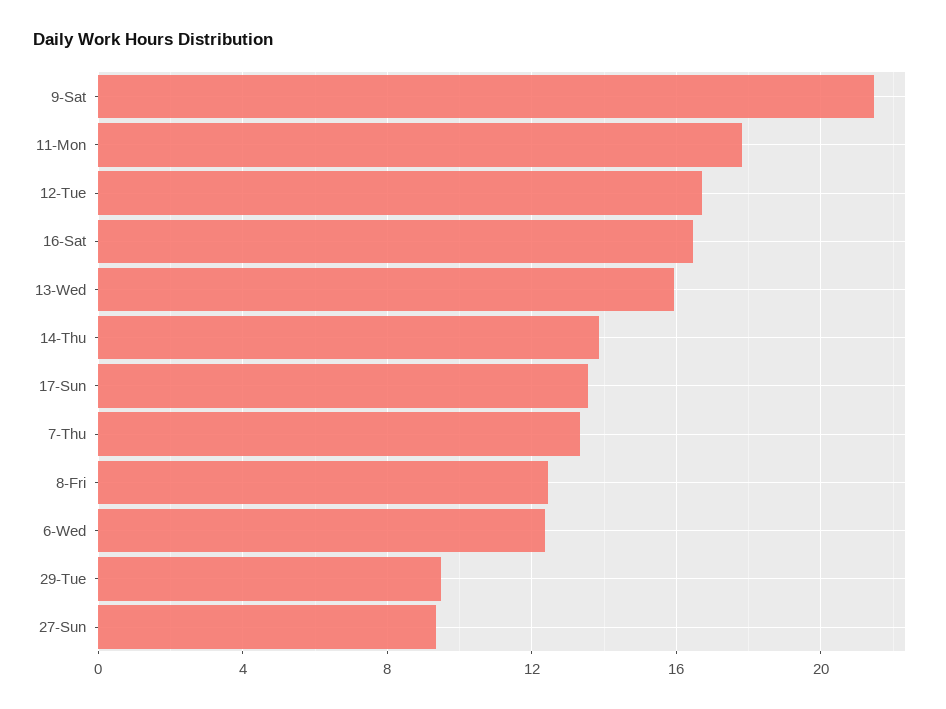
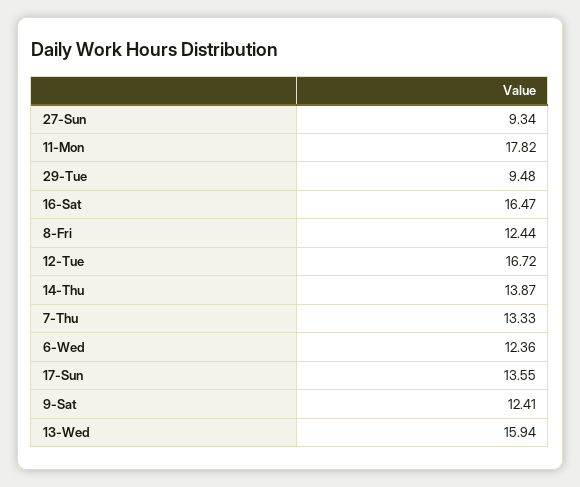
9-Sat: 21.5 -> 12.41

